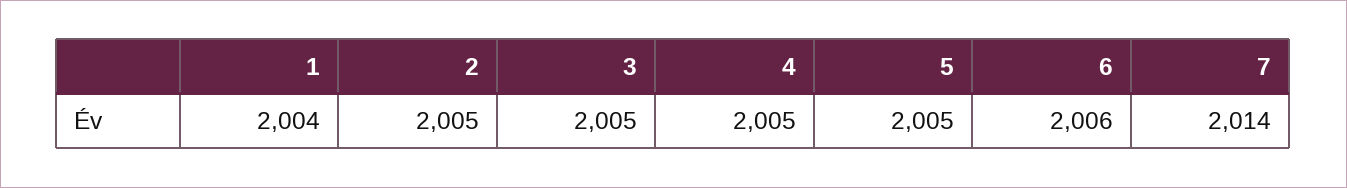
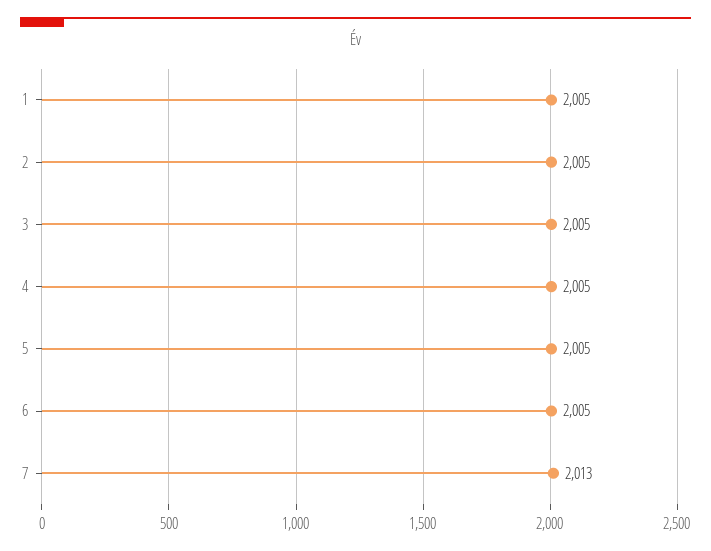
1: 2004 -> 2005
6: 2006 -> 2005
7: 2014 -> 2013

